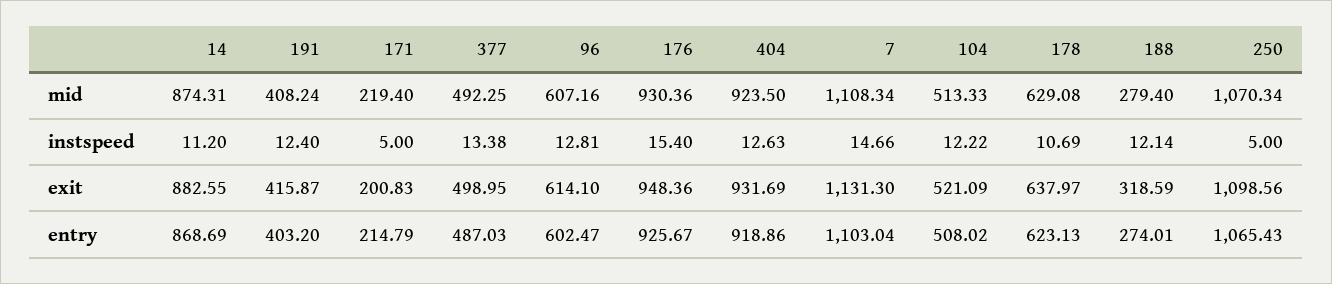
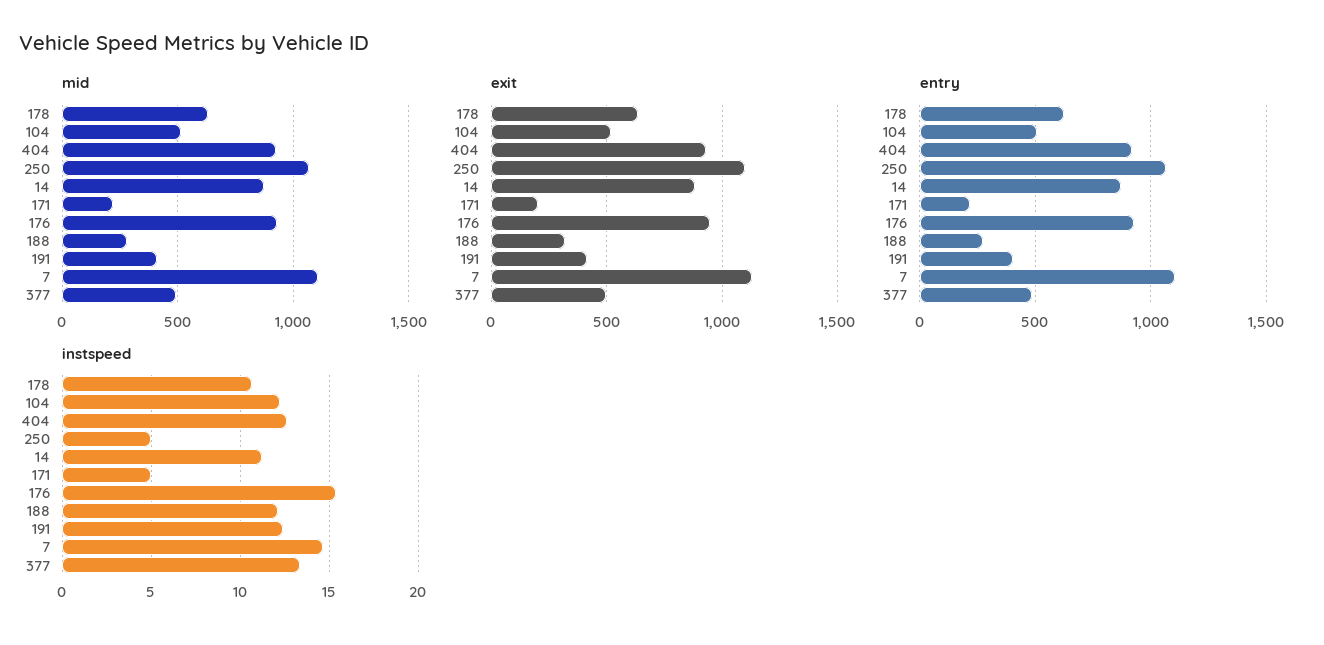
mid, 96: 607.16 -> none
instspeed, 96: 12.81 -> none
exit, 96: 614.1 -> none
entry, 96: 602.47 -> none

